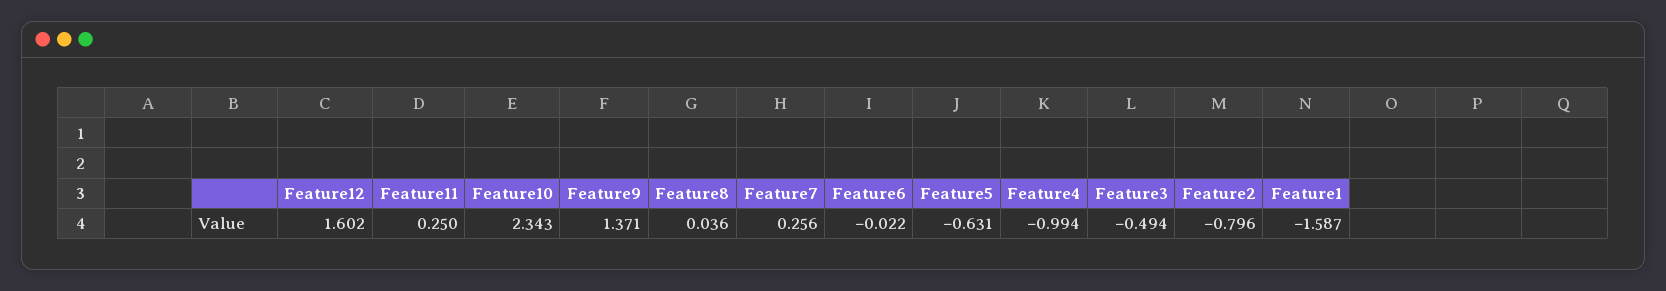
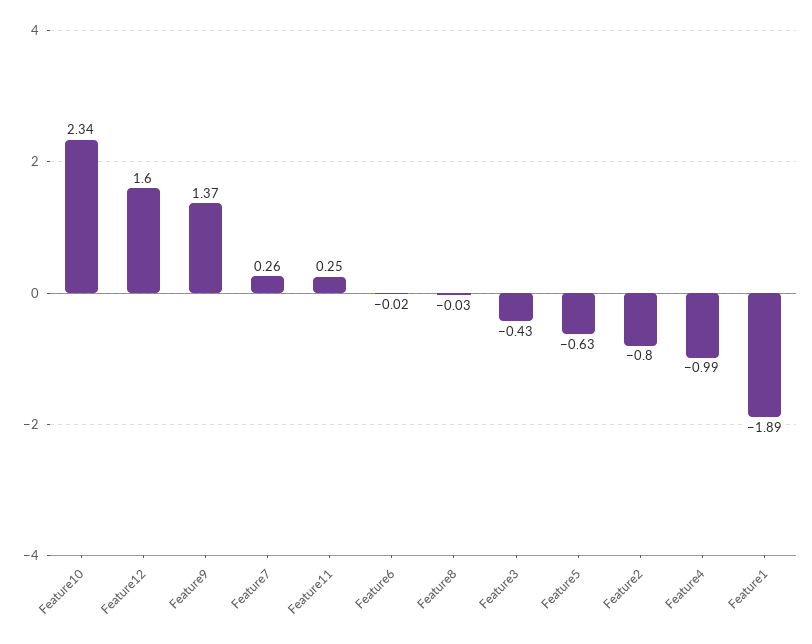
Feature8: 0.036 -> -0.03
Feature3: -0.494 -> -0.43
Feature1: -1.587 -> -1.89

